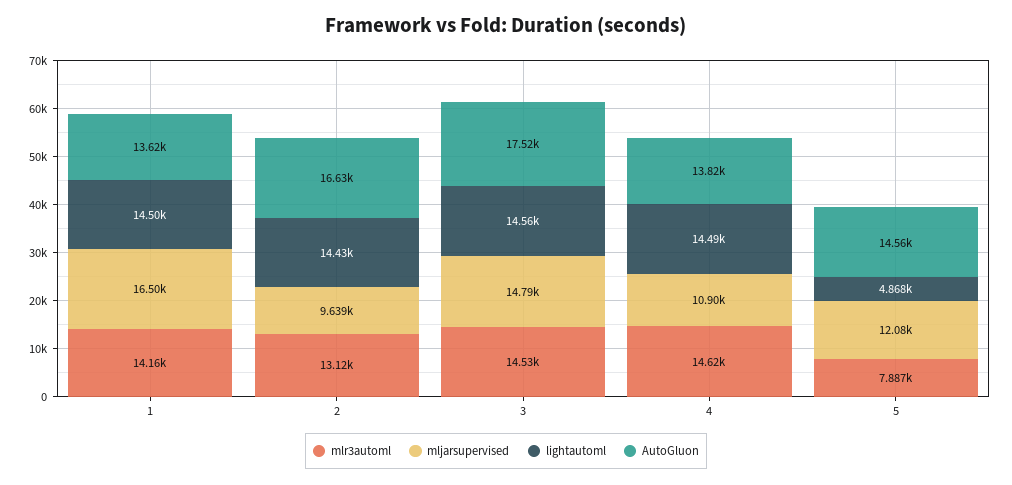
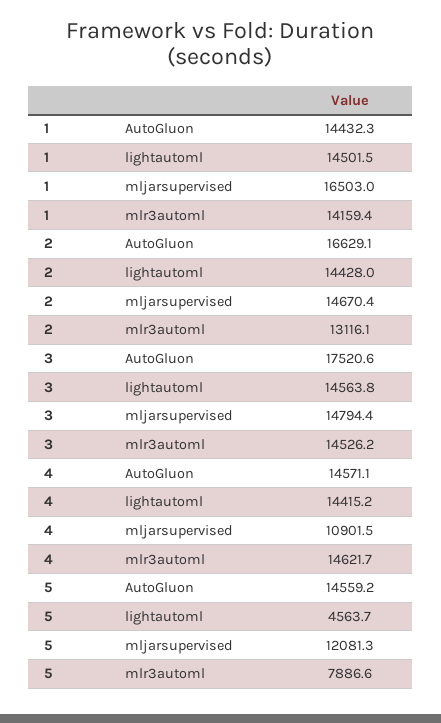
AutoGluon, 1: 13620 -> 14432.3
mljarsupervised, 2: 9639 -> 14670.4
lightautoml, 4: 14490 -> 14415.2
AutoGluon, 4: 13820 -> 14571.1
lightautoml, 5: 4868 -> 4563.7

